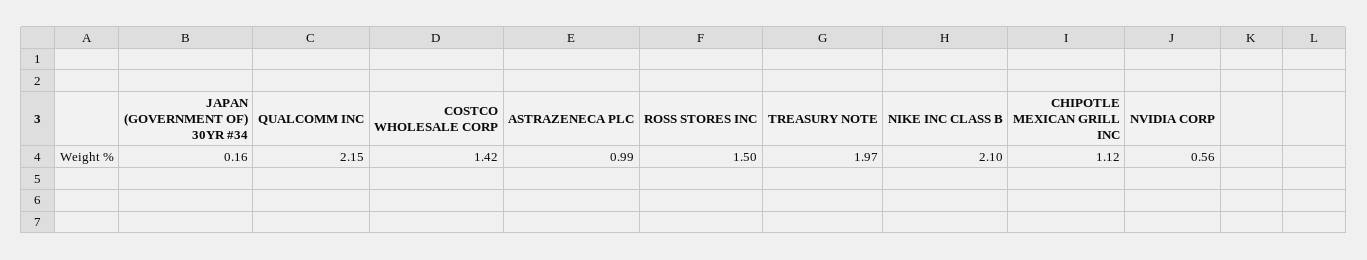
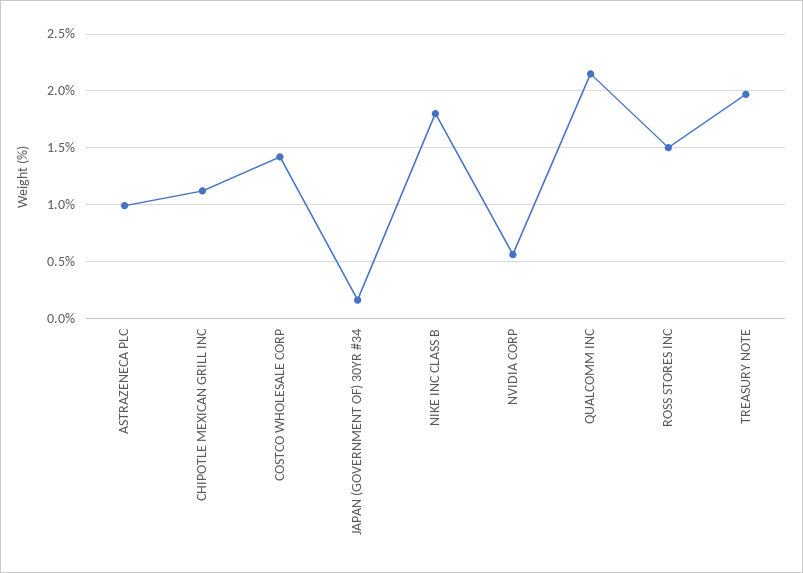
NIKE INC CLASS B: 2.1 -> 1.8

